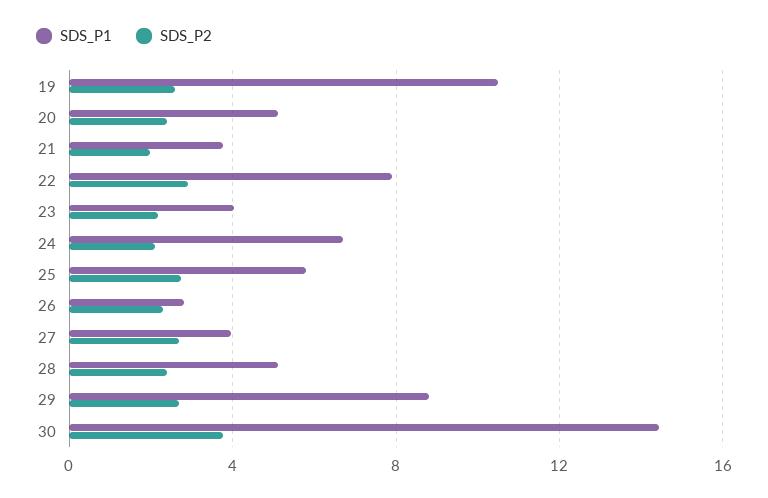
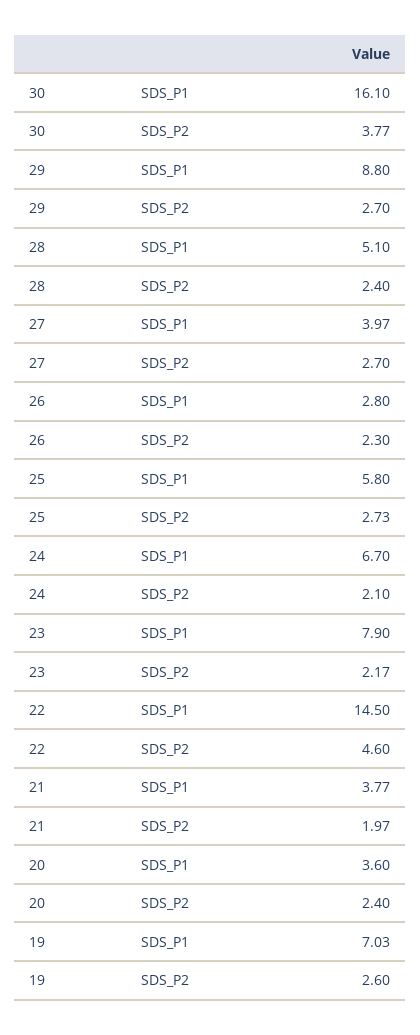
SDS_P1, 19: 10.5 -> 7.03
SDS_P1, 20: 5 -> 3.6
SDS_P1, 22: 8 -> 14.5
SDS_P2, 22: 3 -> 4.6
SDS_P1, 23: 4 -> 7.9
SDS_P1, 30: 14.5 -> 16.1

